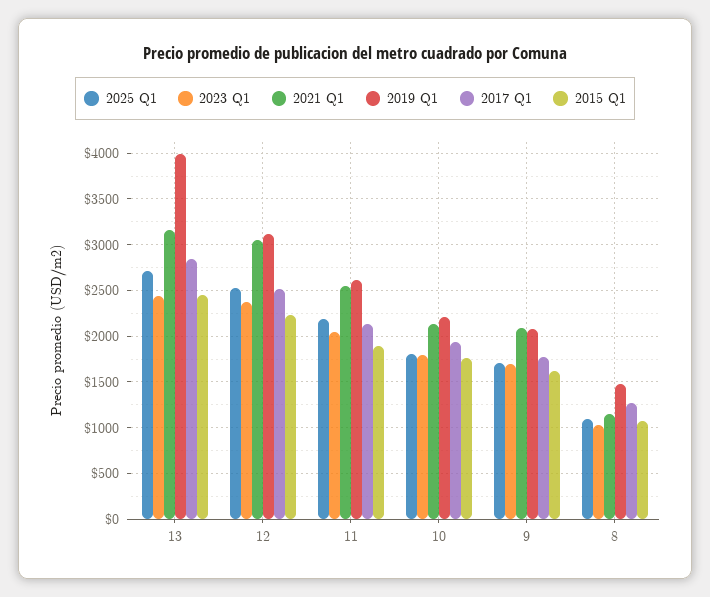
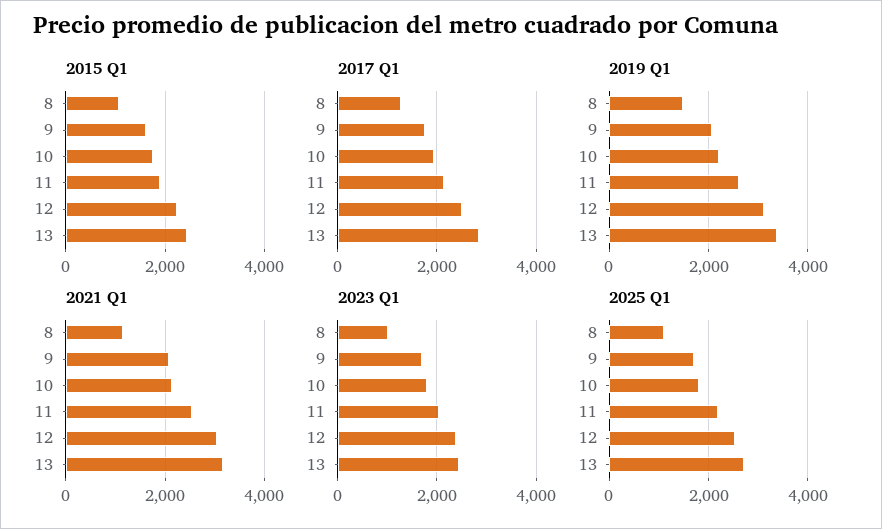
2019 Q1, 13: 4000 -> 3400

